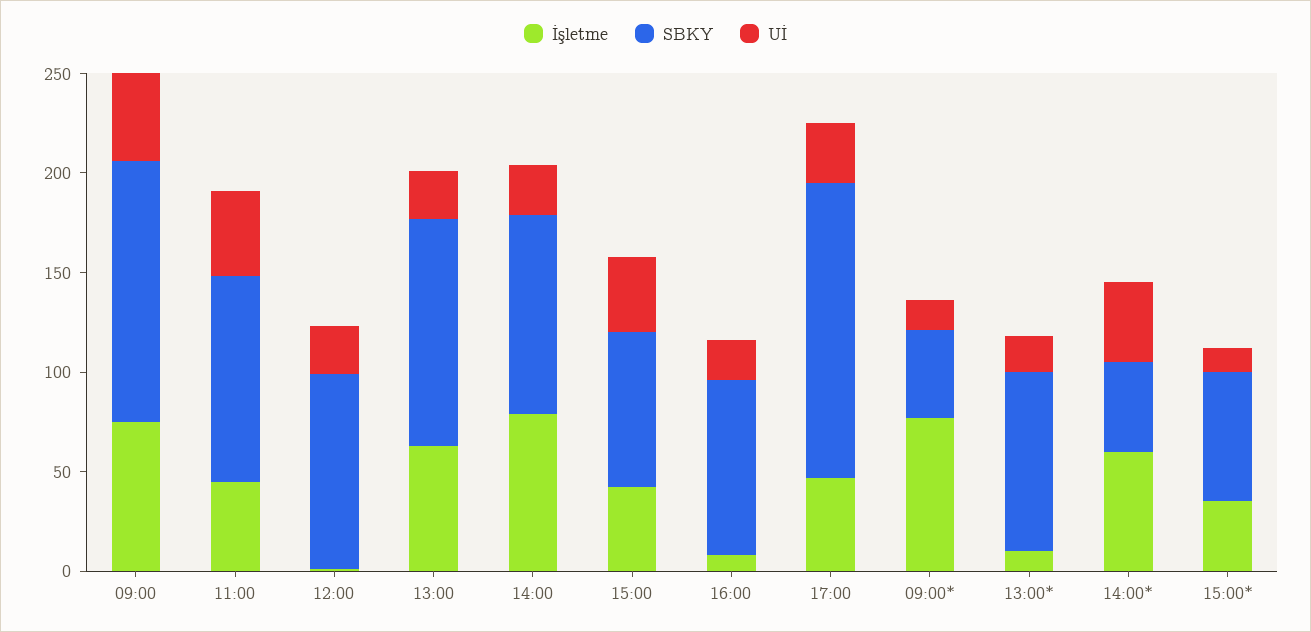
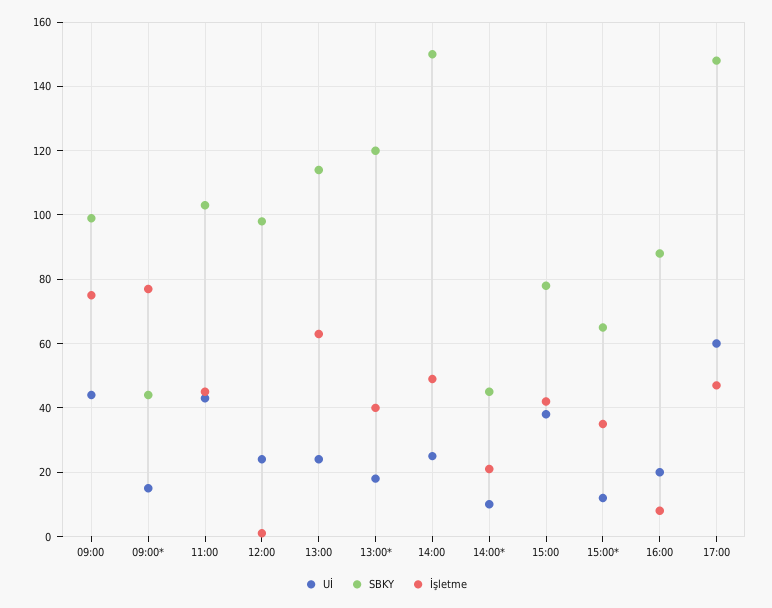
SBKY, 09:00: 130 -> 100
İşletme, 14:00: 80 -> 50
SBKY, 14:00: 100 -> 150
Uİ, 17:00: 30 -> 60
İşletme, 13:00*: 10 -> 40
SBKY, 13:00*: 90 -> 120
İşletme, 14:00*: 60 -> 20
Uİ, 14:00*: 40 -> 10

